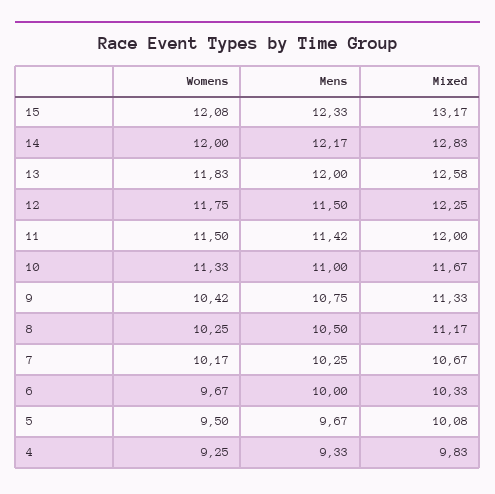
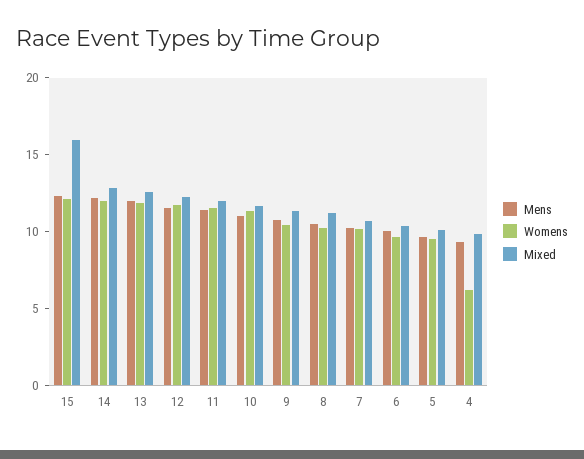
Mixed, 15: 13.17 -> 16
Womens, 4: 9.25 -> 6

